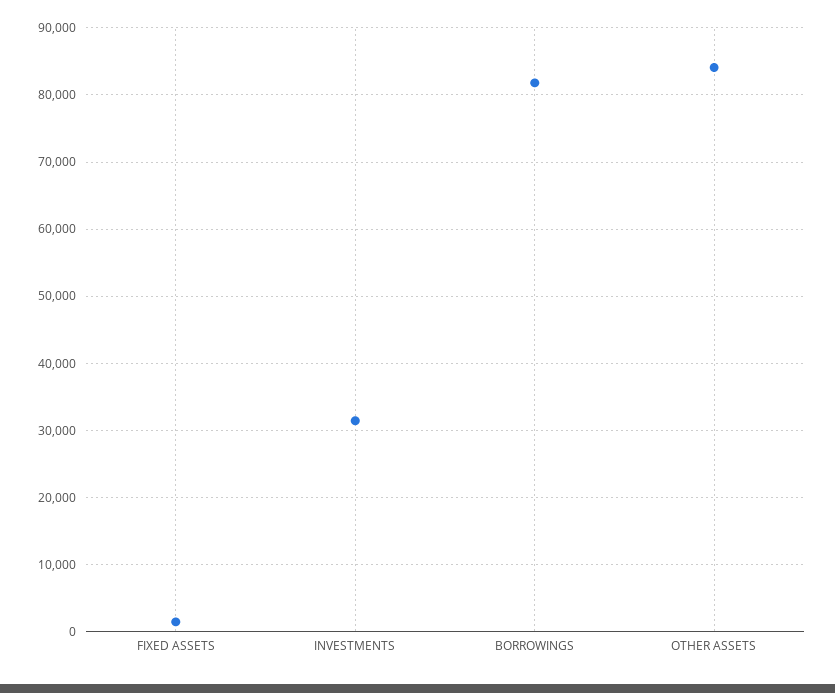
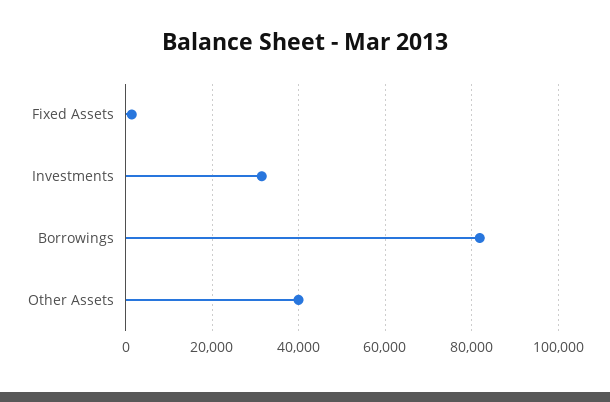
OTHER ASSETS: 84000 -> 40000

